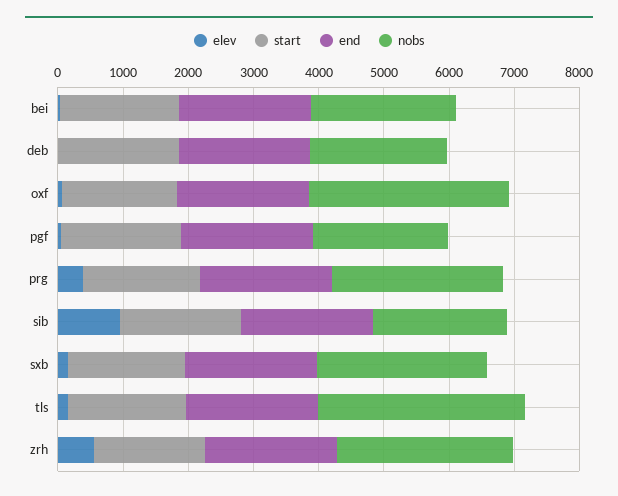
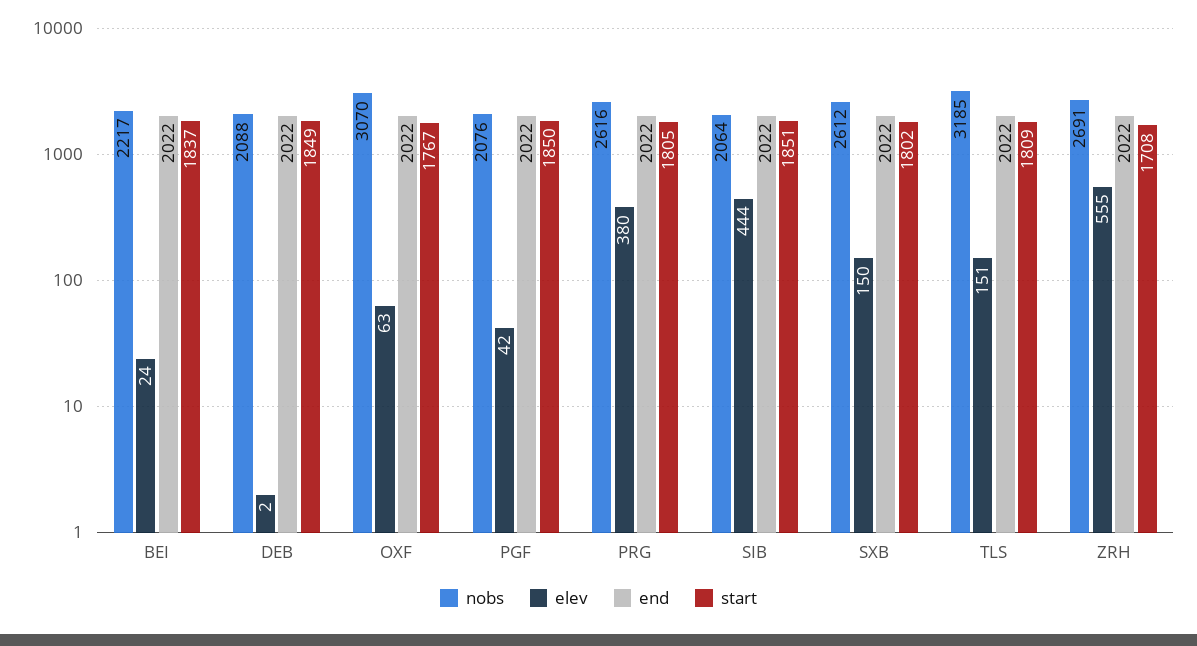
elev, sib: 1000 -> 444

